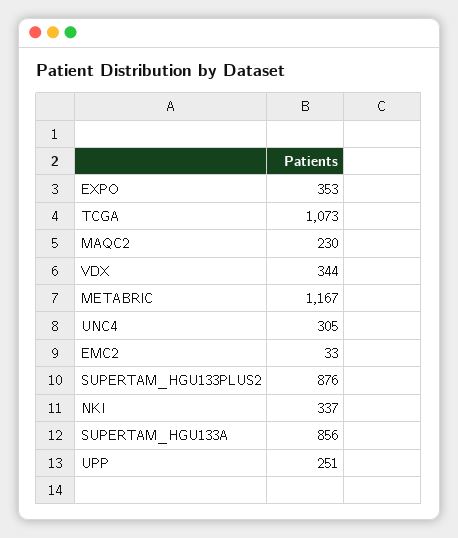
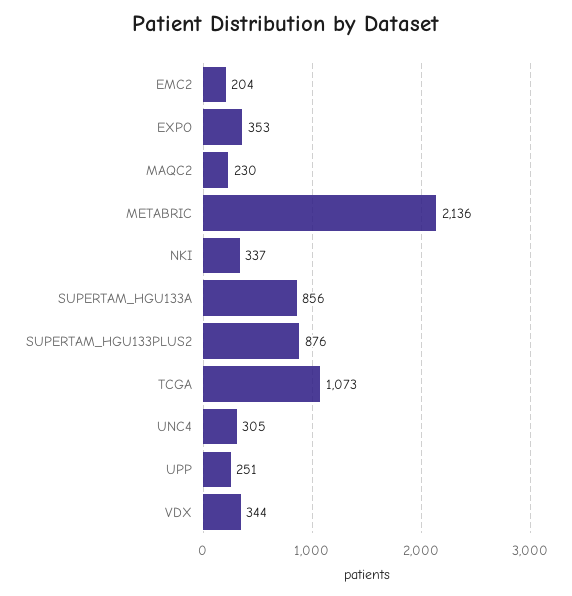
METABRIC: 1167 -> 2136
EMC2: 33 -> 204

